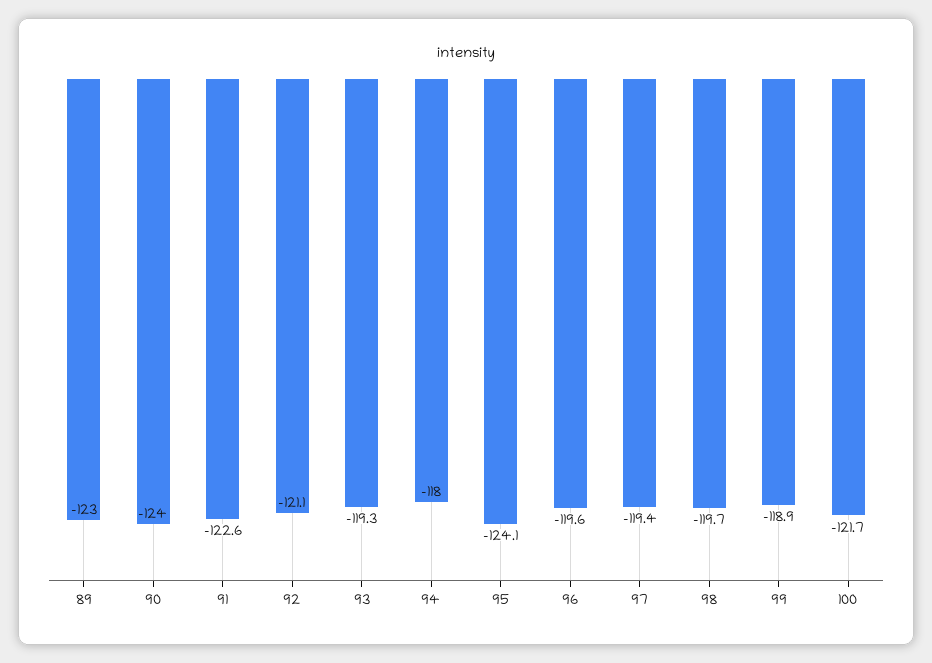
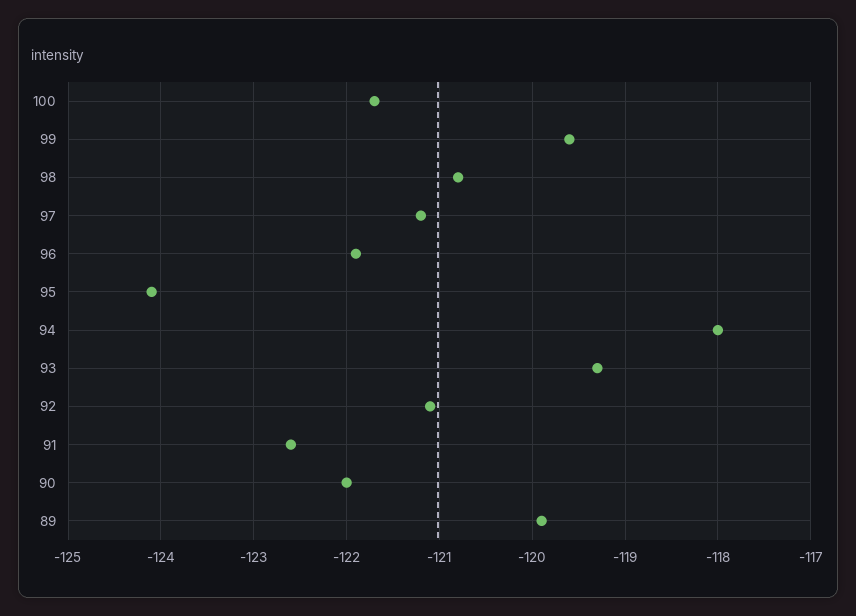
89: -123 -> -119.9
90: -124 -> -122
96: -119.6 -> -121.9
97: -119.4 -> -121.2
98: -119.7 -> -120.8
99: -118.9 -> -119.6

